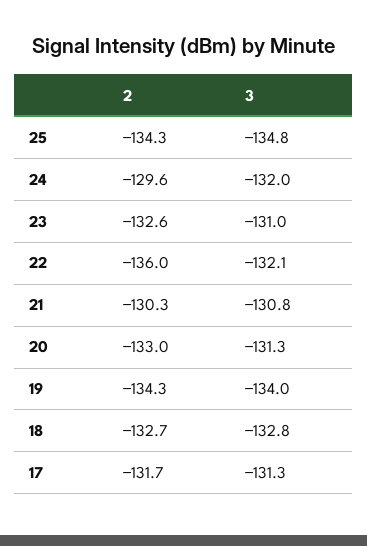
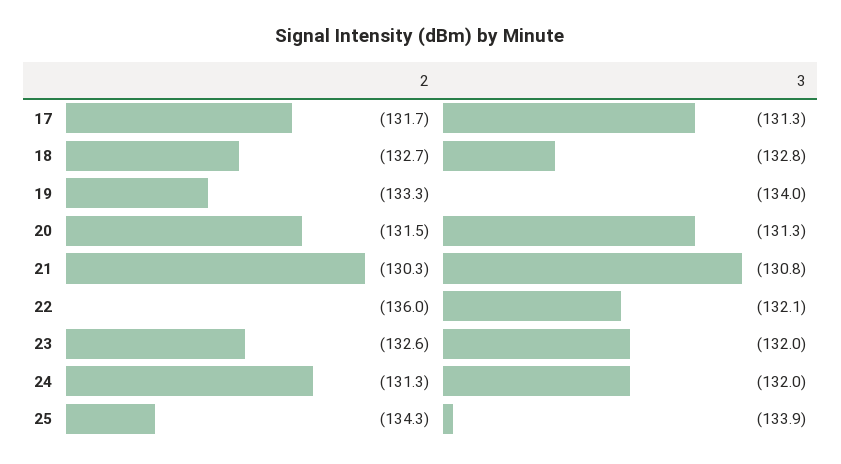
3, 25: -134.8 -> -133.9
2, 24: -129.6 -> -131.3
3, 23: -131 -> -132
2, 20: -133 -> -131.5
2, 19: -134.3 -> -133.3

